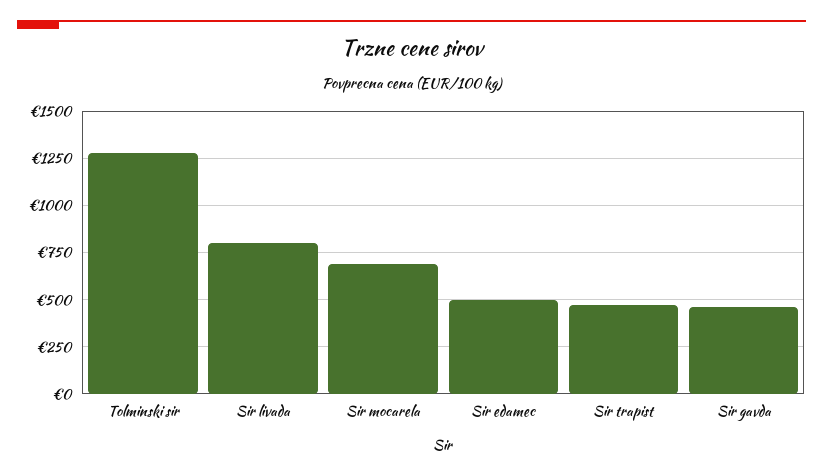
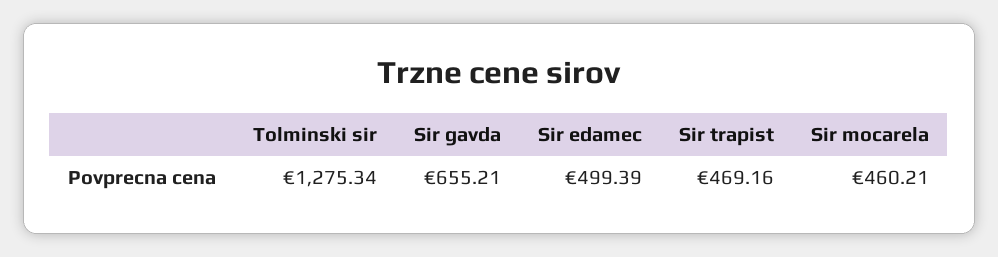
Sir livada: 800 -> none
Sir mocarela: 700 -> 460.21
Sir gavda: 450 -> 655.21

